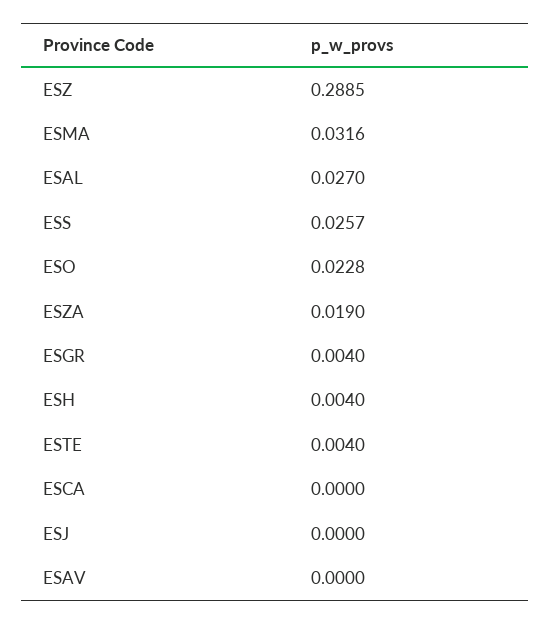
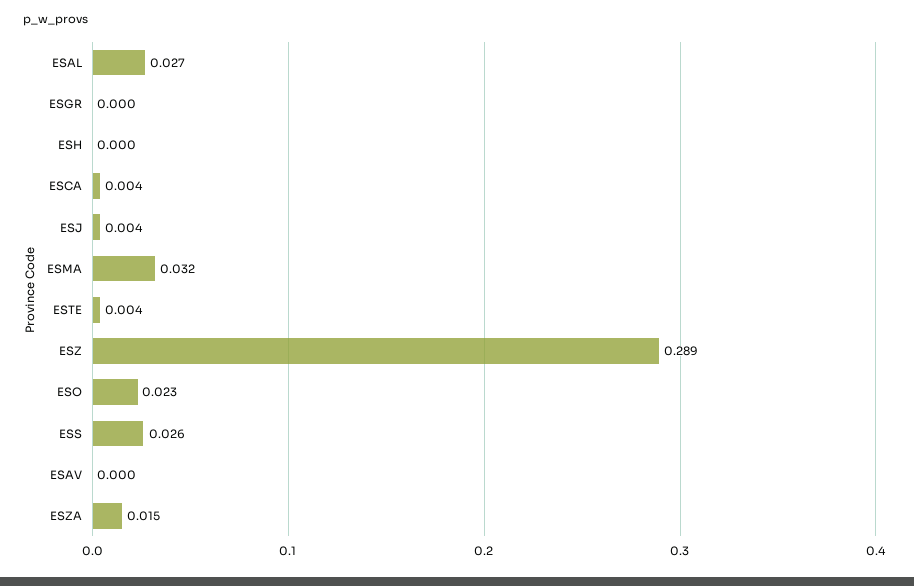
ESZA: 0.019 -> 0.015
ESGR: 0.004 -> 0
ESH: 0.004 -> 0
ESCA: 0 -> 0.004
ESJ: 0 -> 0.004

